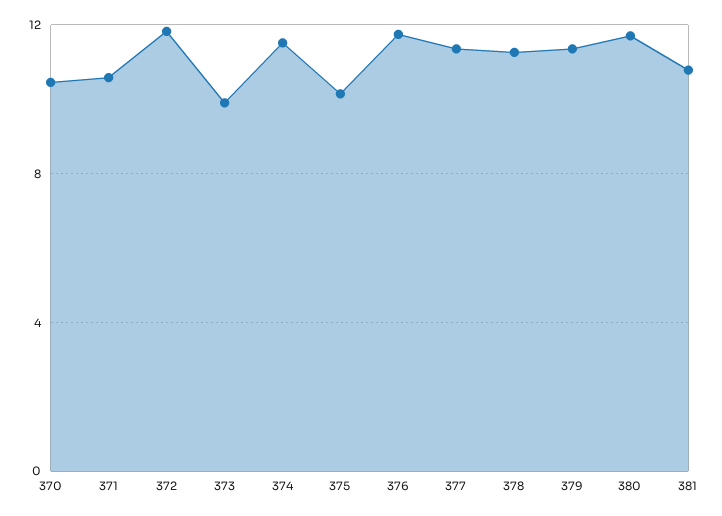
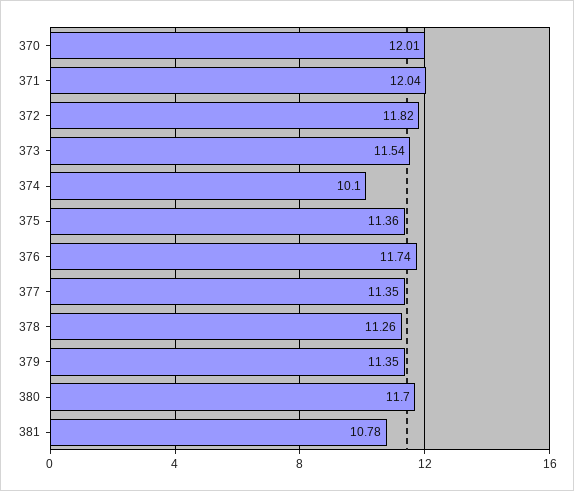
370: 10.5 -> 12.01
371: 10.5 -> 12.04
373: 10 -> 11.54
374: 11.5 -> 10.1
375: 10 -> 11.36

